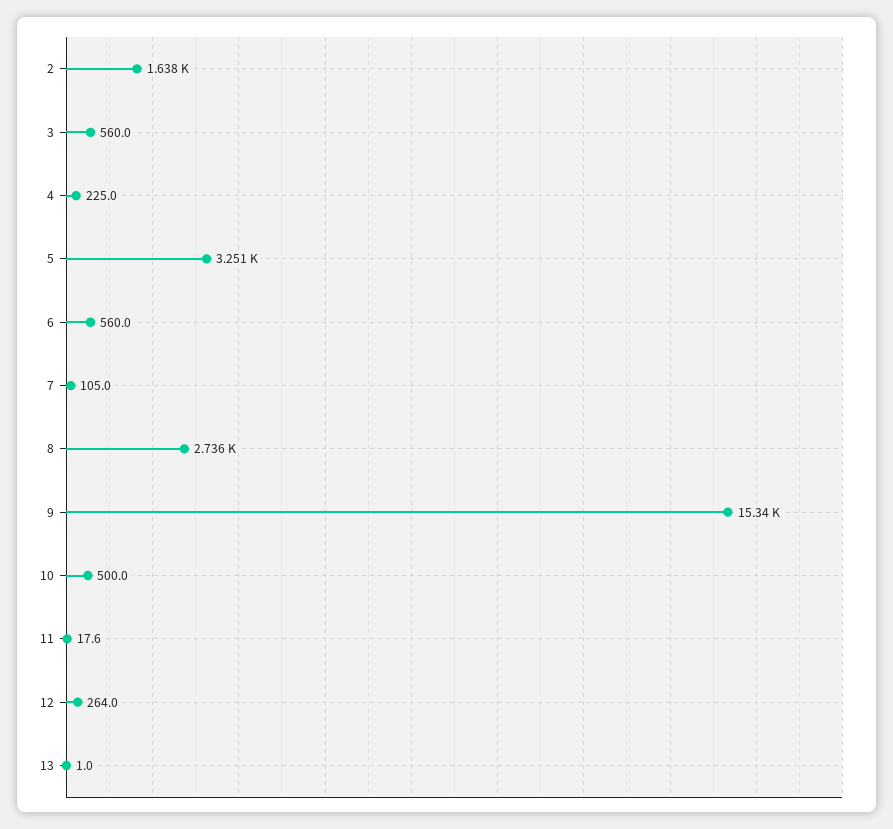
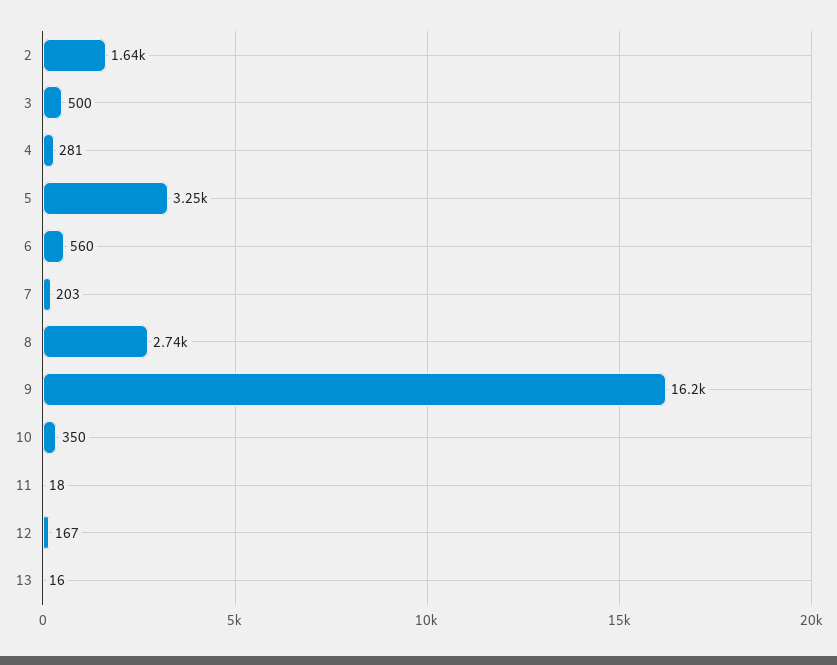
3: 560 -> 500
4: 225 -> 281
7: 105 -> 203
9: 15340 -> 16200
10: 500 -> 350
12: 264 -> 167
13: 1 -> 16

